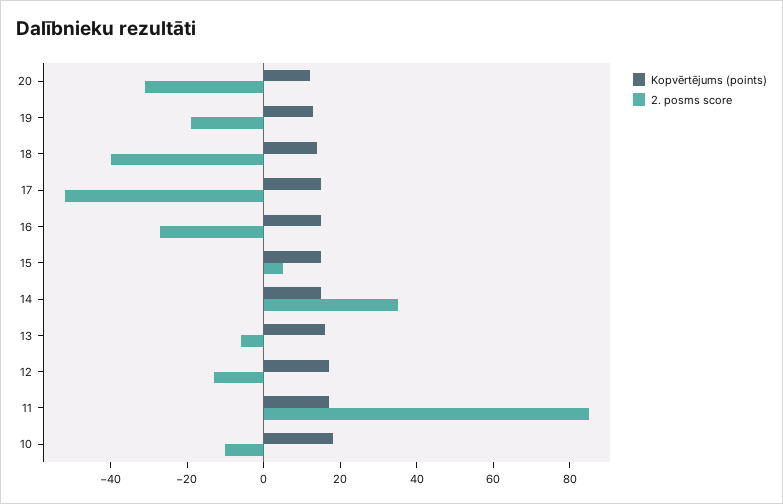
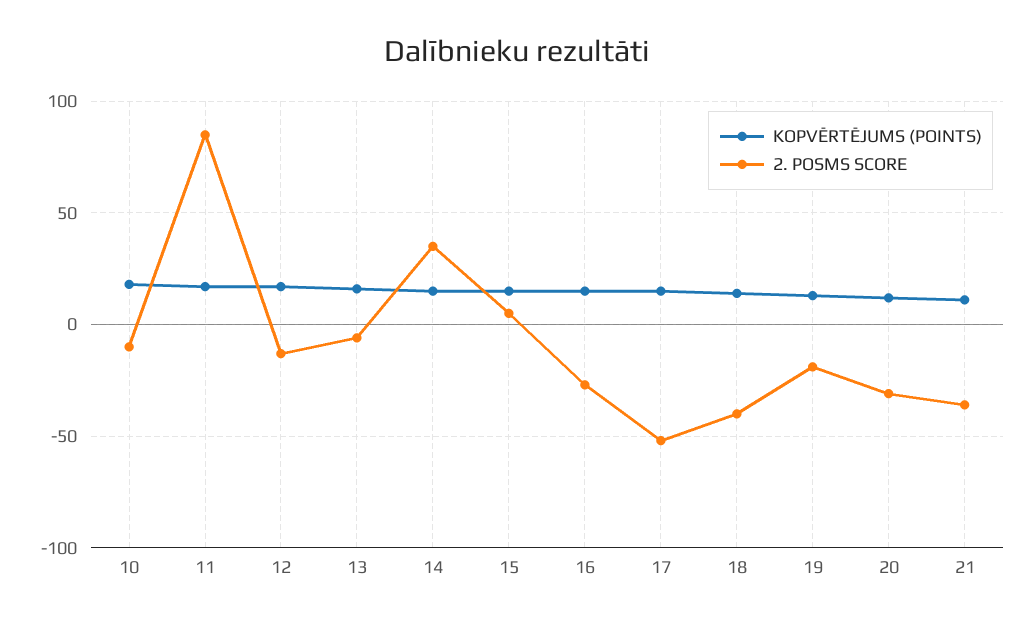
Kopvērtējums (points), 21: none -> 10
2. posms score, 21: none -> -35

